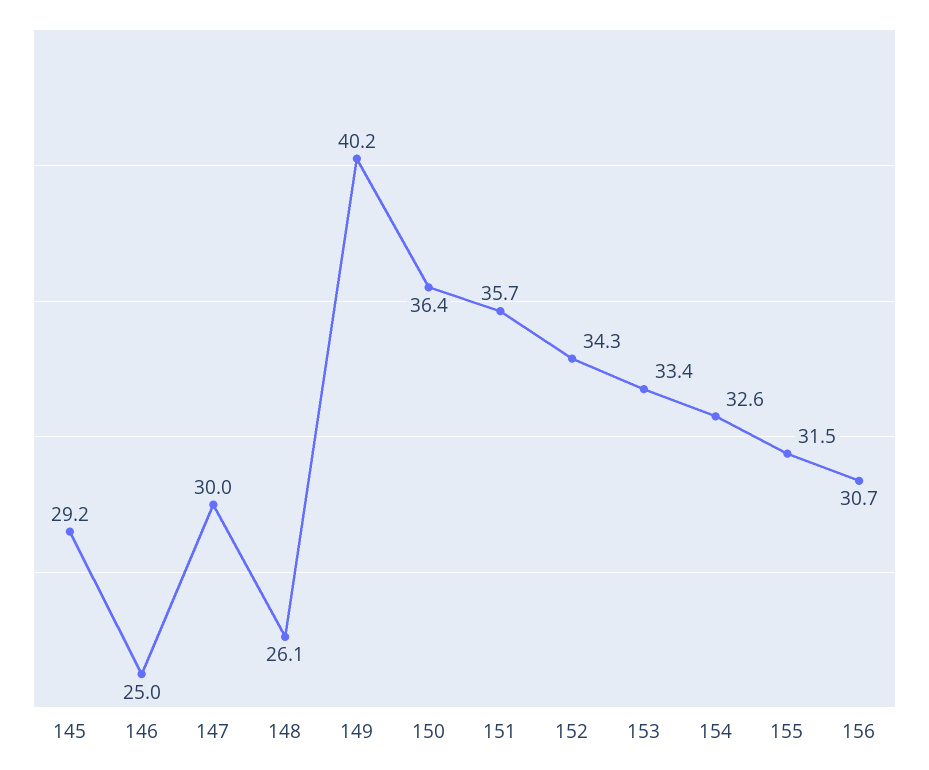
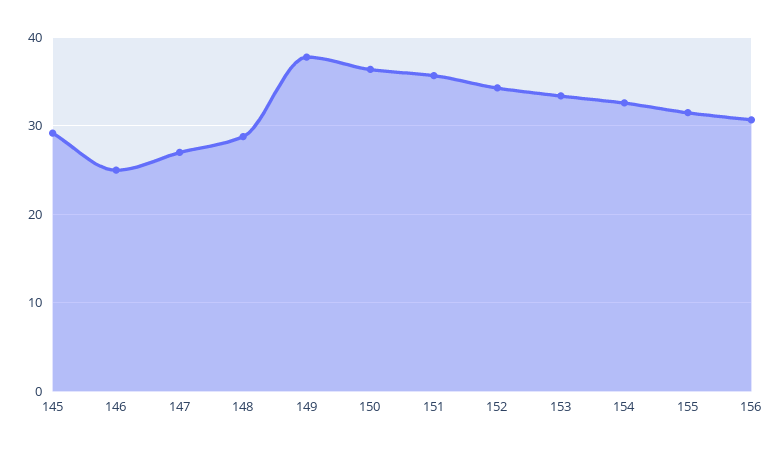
147: 30 -> 27
148: 26.1 -> 29
149: 40.2 -> 38

